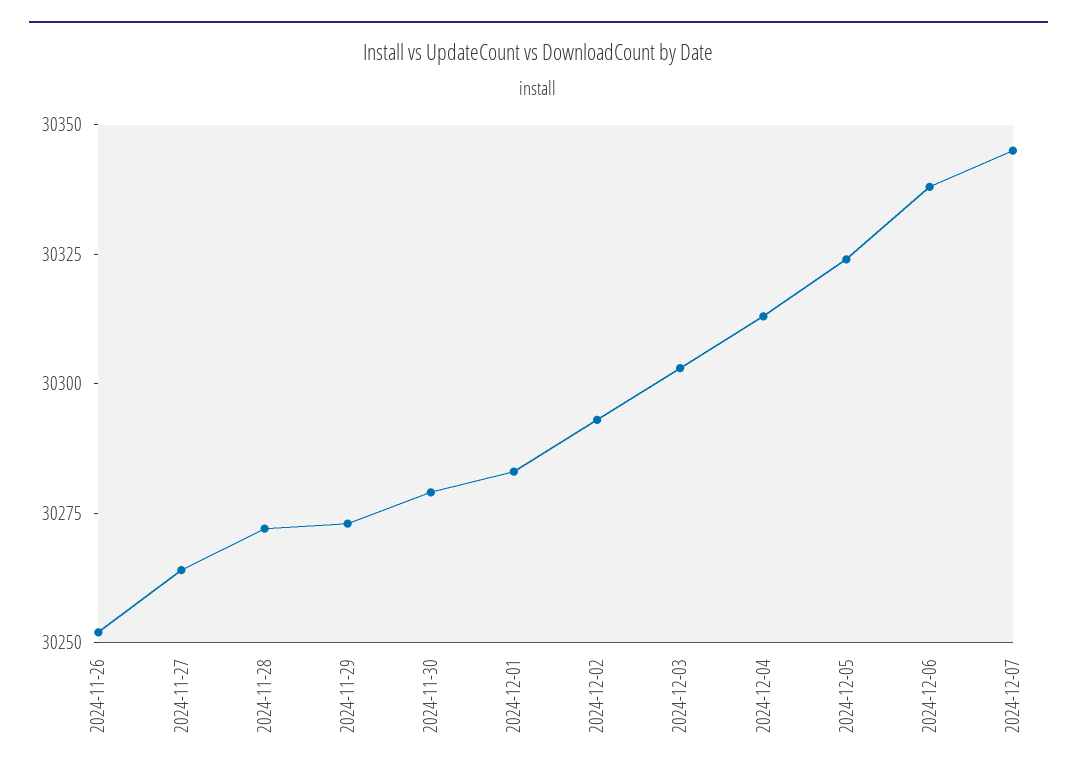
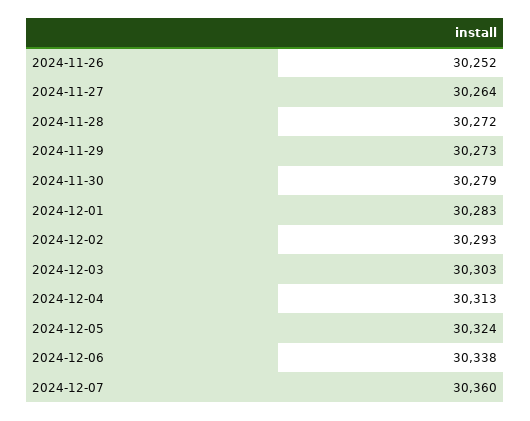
2024-12-07: 30345 -> 30360

